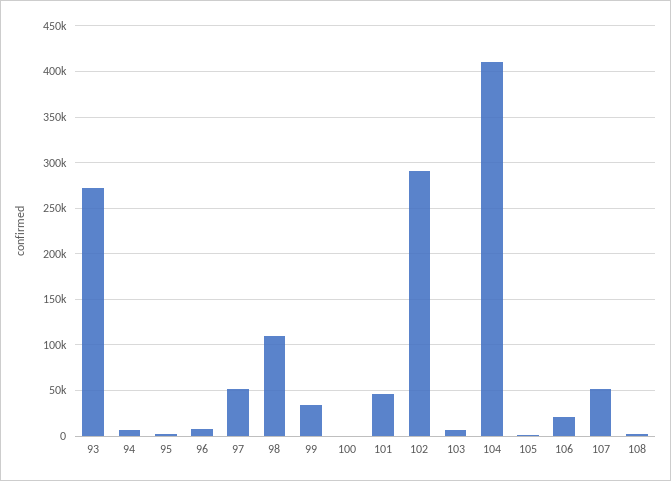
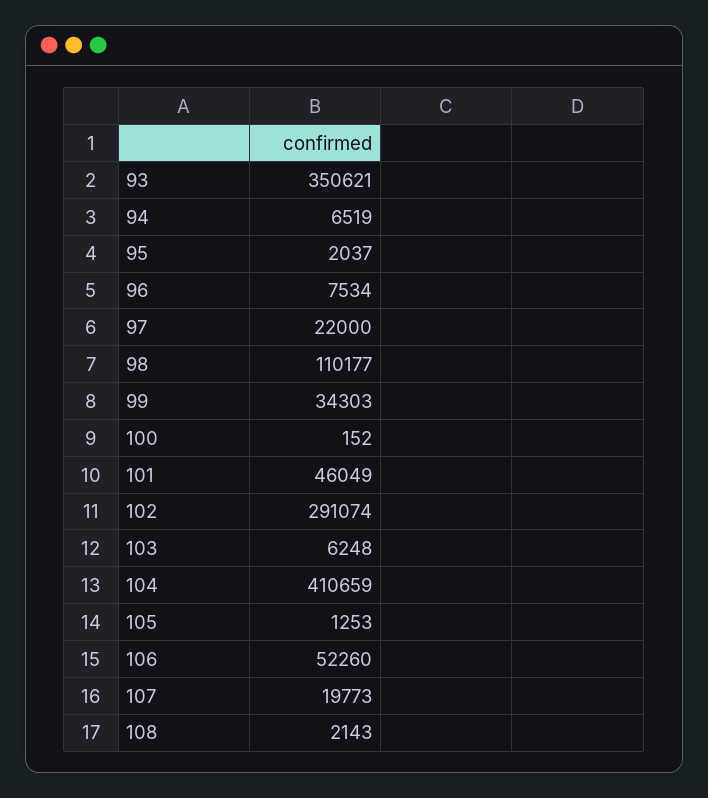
93: 270000 -> 350621
97: 50000 -> 22000
106: 20000 -> 52260
107: 50000 -> 19773

